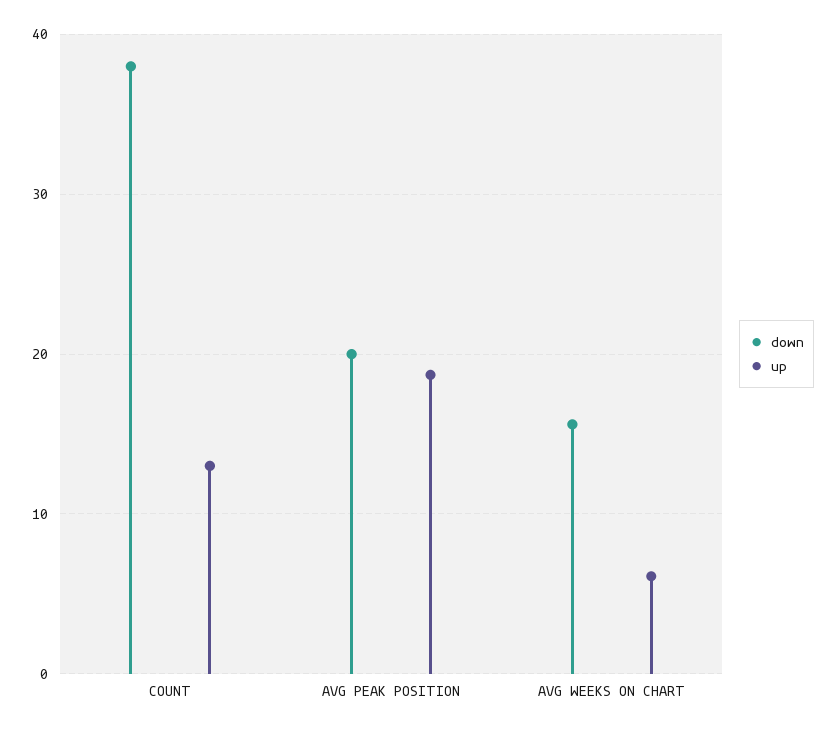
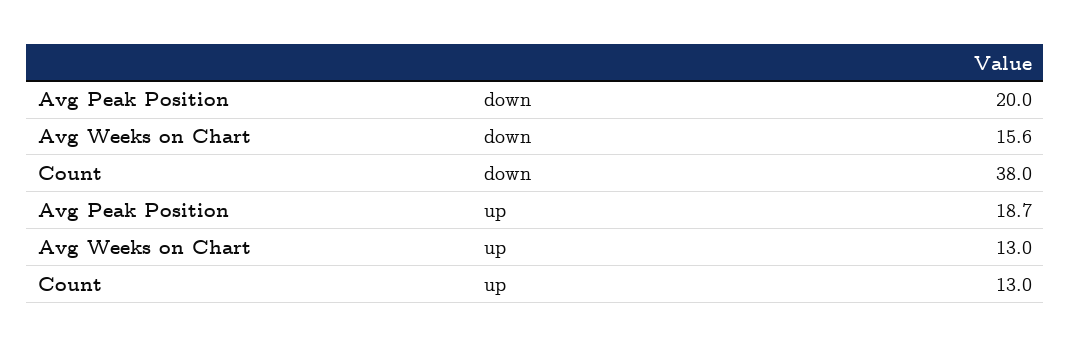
up, AVG WEEKS ON CHART: 6 -> 13

